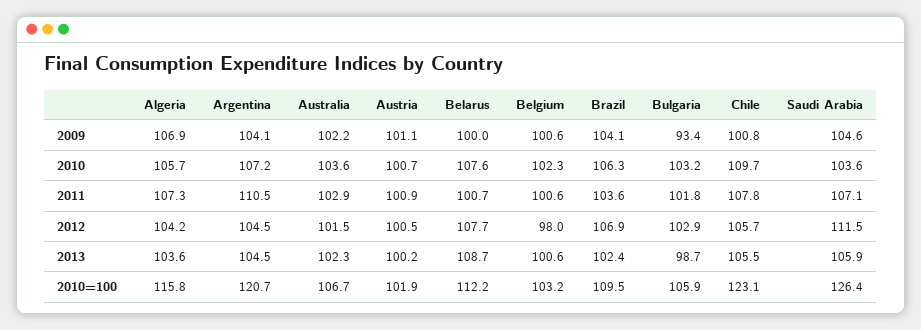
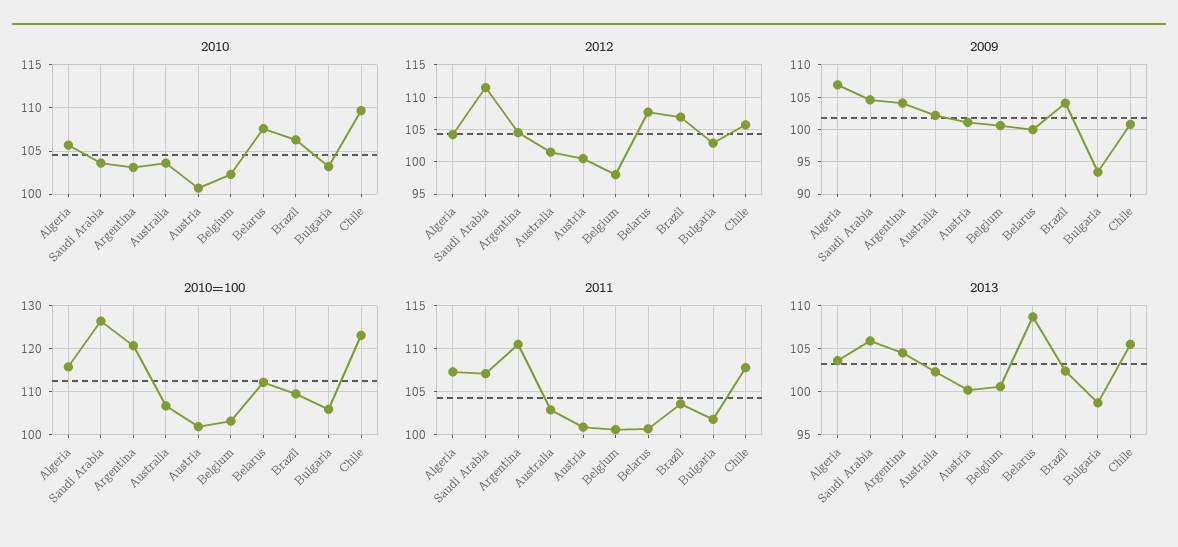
2010, Argentina: 107.2 -> 103

